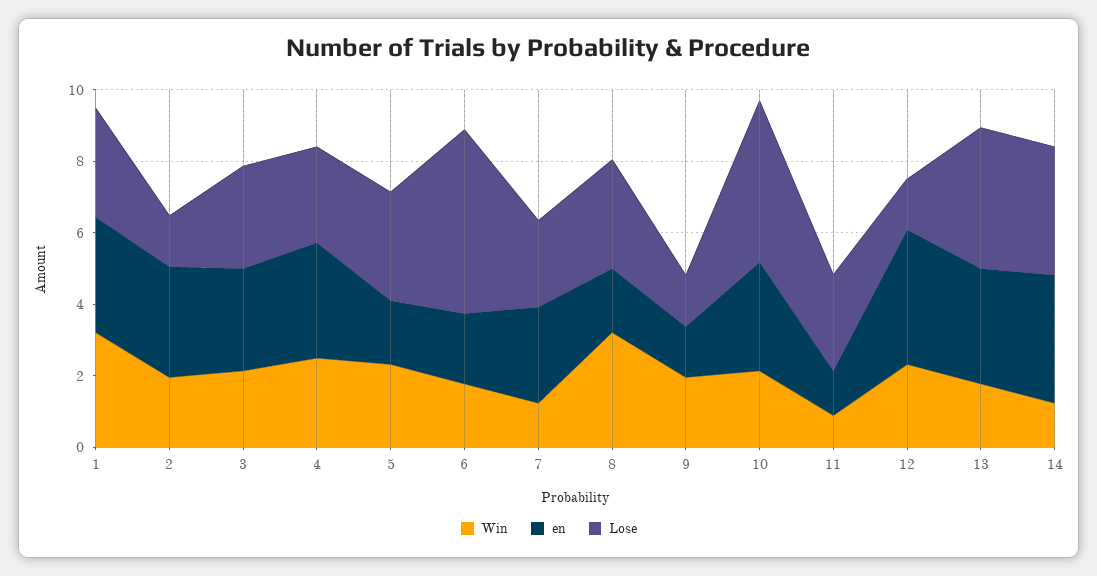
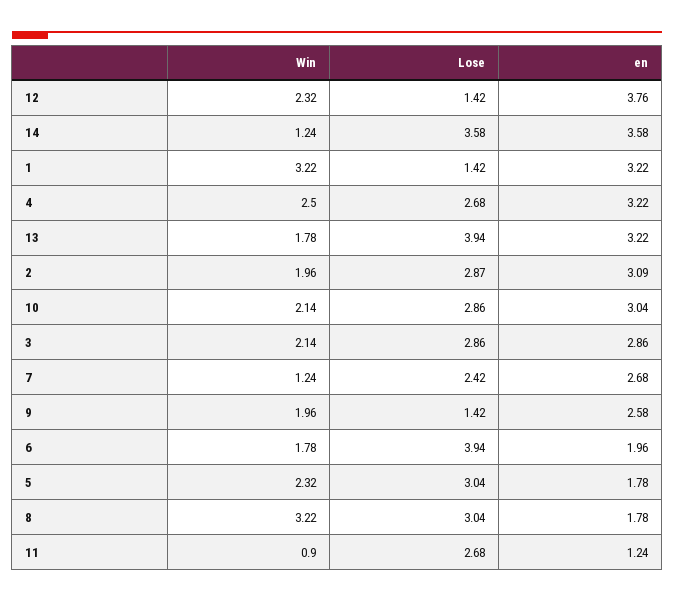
Lose, 1: 3 -> 1.42
Lose, 2: 1.5 -> 2.87
Lose, 6: 5 -> 3.94
en, 9: 1.5 -> 2.58
Lose, 10: 4.5 -> 2.86

